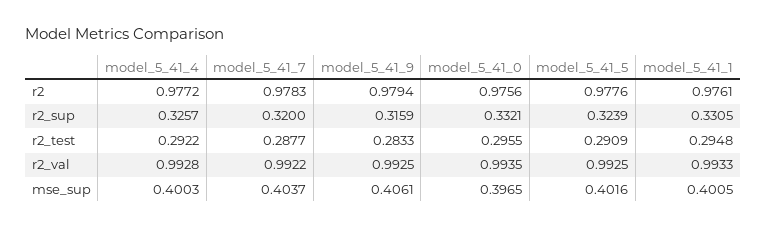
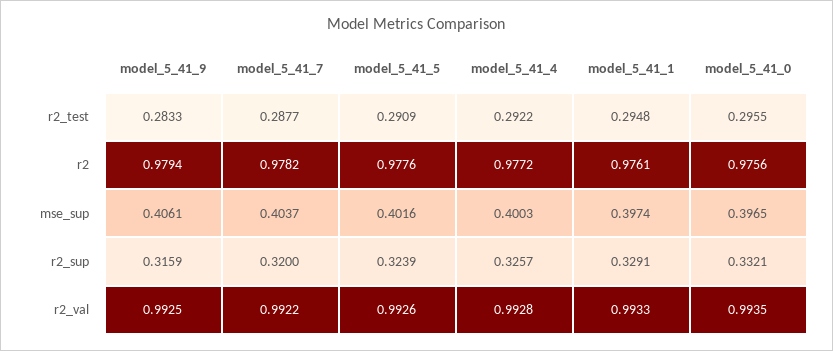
model_5_41_7, r2: 0.9783 -> 0.9782
model_5_41_1, r2_sup: 0.3305 -> 0.3291
model_5_41_5, r2_val: 0.9925 -> 0.9926
model_5_41_1, mse_sup: 0.4005 -> 0.3974

